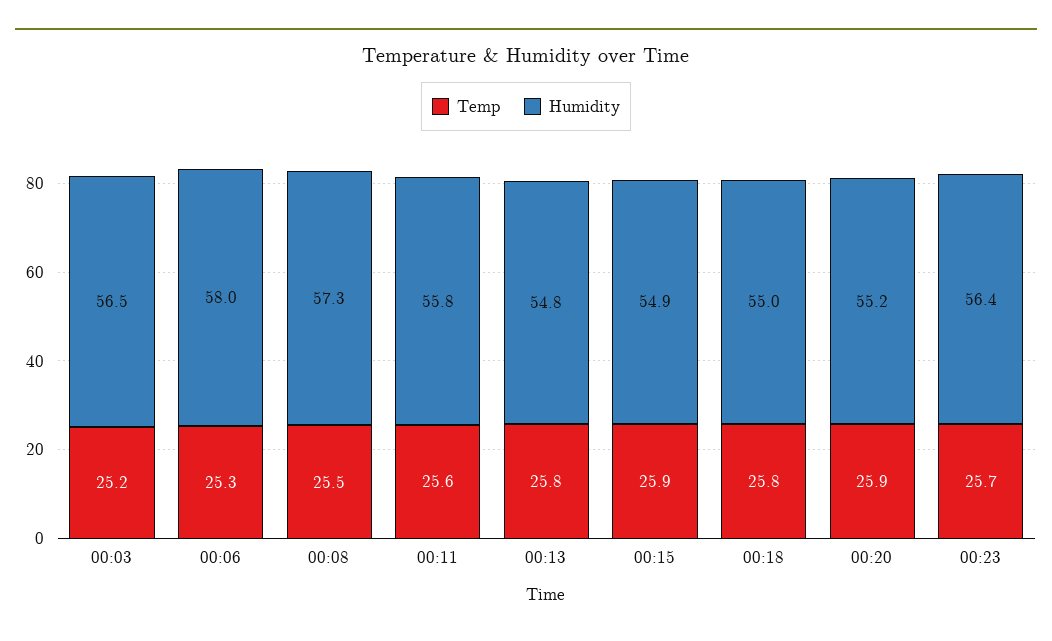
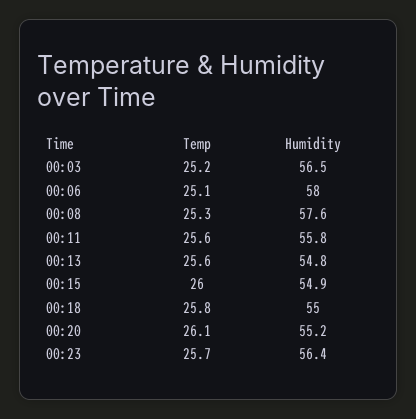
Temp, 00:06: 25.3 -> 25.1
Temp, 00:08: 25.5 -> 25.3
Humidity, 00:08: 57.3 -> 57.6
Temp, 00:13: 25.8 -> 25.6
Temp, 00:15: 25.9 -> 26
Temp, 00:20: 25.9 -> 26.1

